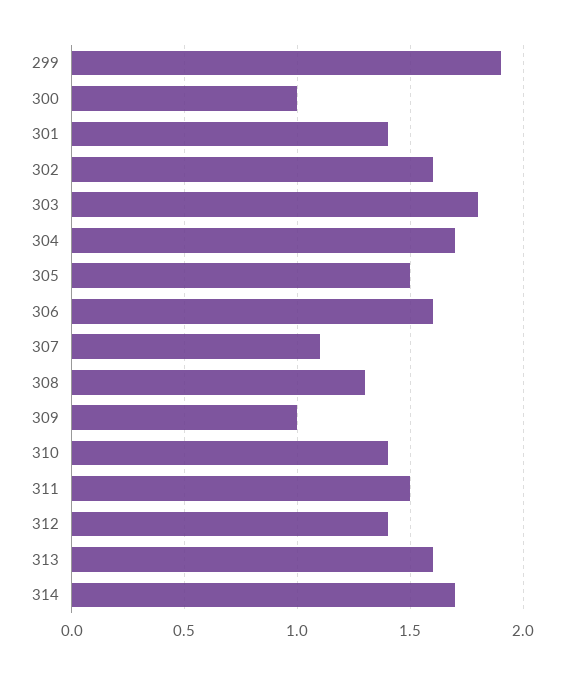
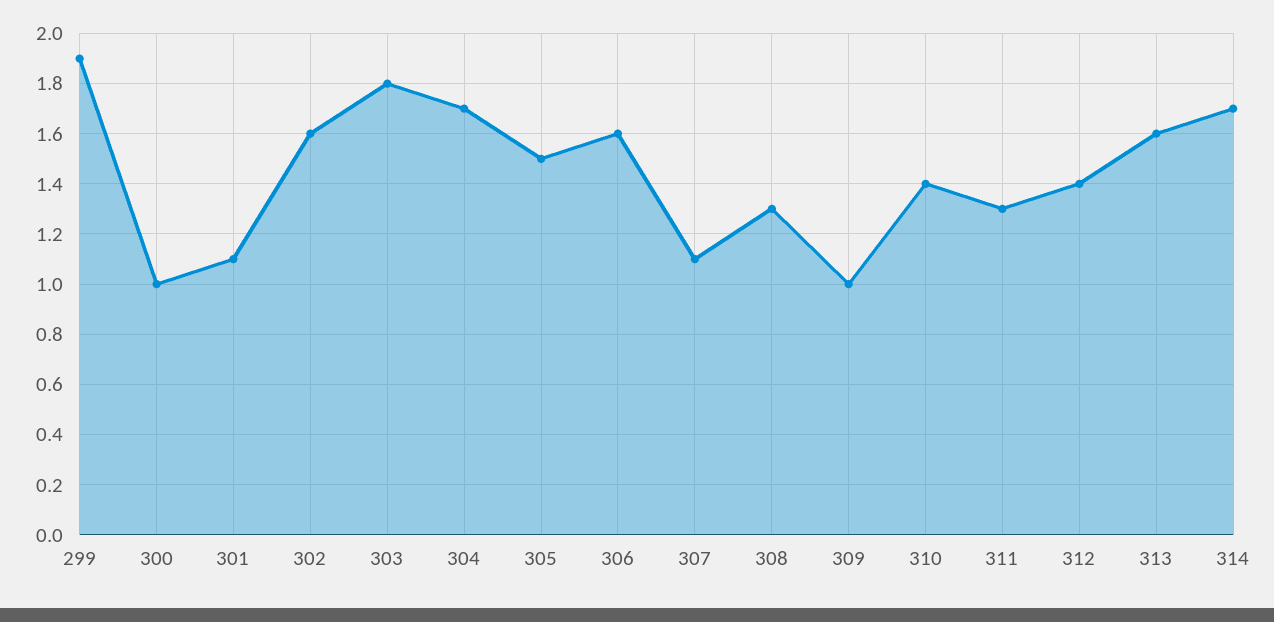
301: 1.4 -> 1.1
311: 1.5 -> 1.3

